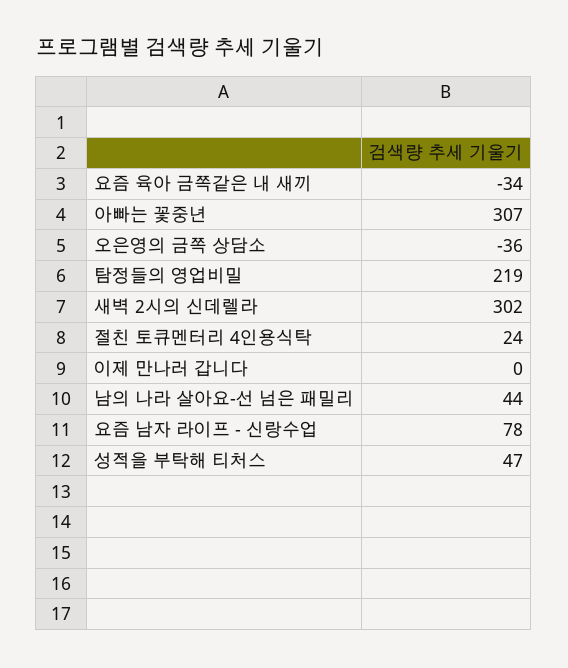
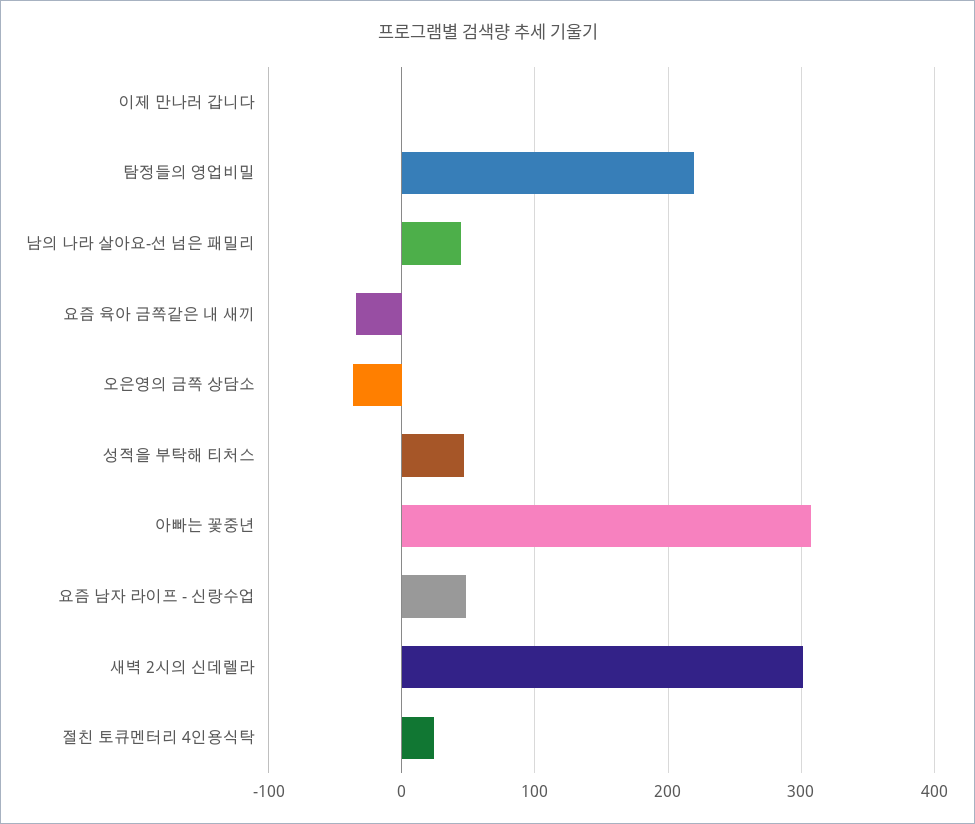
요즘 남자 라이프 - 신랑수업: 78 -> 50

